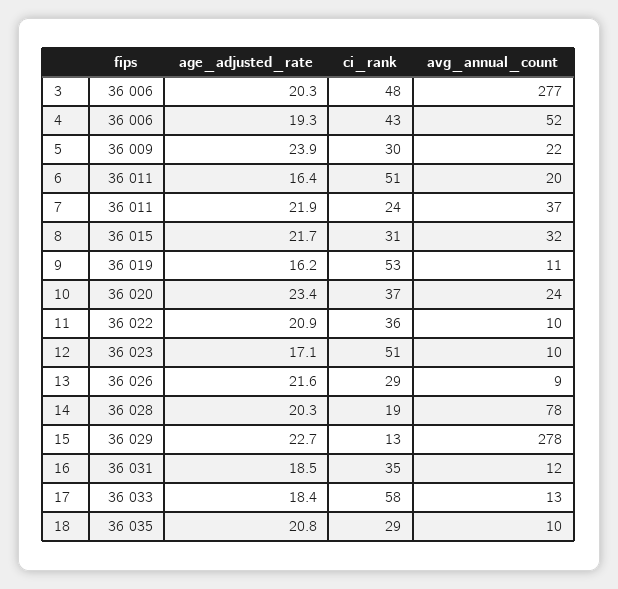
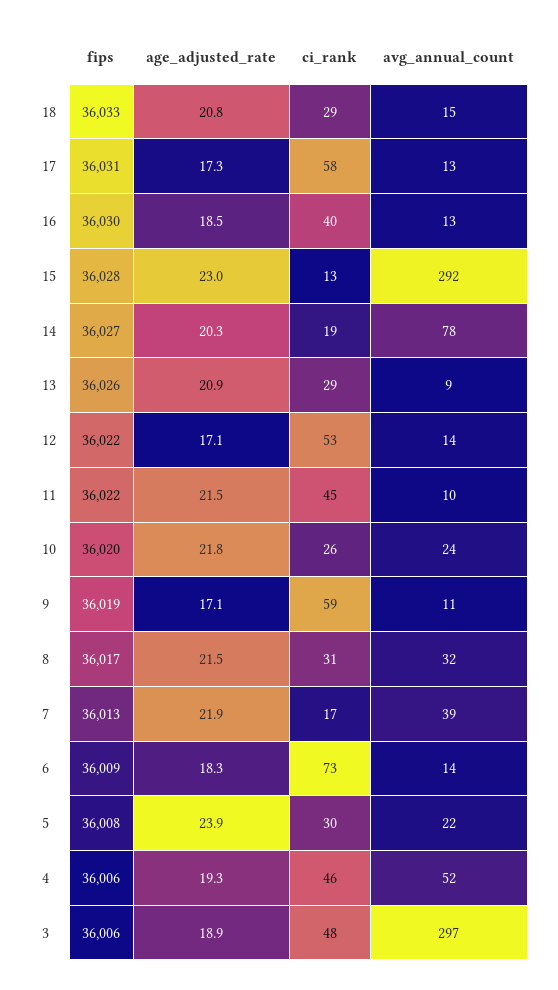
age_adjusted_rate, 3: 20.3 -> 18.9
avg_annual_count, 3: 277 -> 297
ci_rank, 4: 43 -> 46
fips, 5: 36009 -> 36008
fips, 6: 36011 -> 36009
age_adjusted_rate, 6: 16.4 -> 18.3
ci_rank, 6: 51 -> 73
avg_annual_count, 6: 20 -> 14
fips, 7: 36011 -> 36013
ci_rank, 7: 24 -> 17
avg_annual_count, 7: 37 -> 39
fips, 8: 36015 -> 36017
age_adjusted_rate, 8: 21.7 -> 21.5
age_adjusted_rate, 9: 16.2 -> 17.1
ci_rank, 9: 53 -> 59
age_adjusted_rate, 10: 23.4 -> 21.8
ci_rank, 10: 37 -> 26
age_adjusted_rate, 11: 20.9 -> 21.5
ci_rank, 11: 36 -> 45
fips, 12: 36023 -> 36022
ci_rank, 12: 51 -> 53
avg_annual_count, 12: 10 -> 14
age_adjusted_rate, 13: 21.6 -> 20.9
fips, 14: 36028 -> 36027
fips, 15: 36029 -> 36028
age_adjusted_rate, 15: 22.7 -> 23
avg_annual_count, 15: 278 -> 292
fips, 16: 36031 -> 36030
ci_rank, 16: 35 -> 40
avg_annual_count, 16: 12 -> 13
fips, 17: 36033 -> 36031
age_adjusted_rate, 17: 18.4 -> 17.3
fips, 18: 36035 -> 36033
avg_annual_count, 18: 10 -> 15

